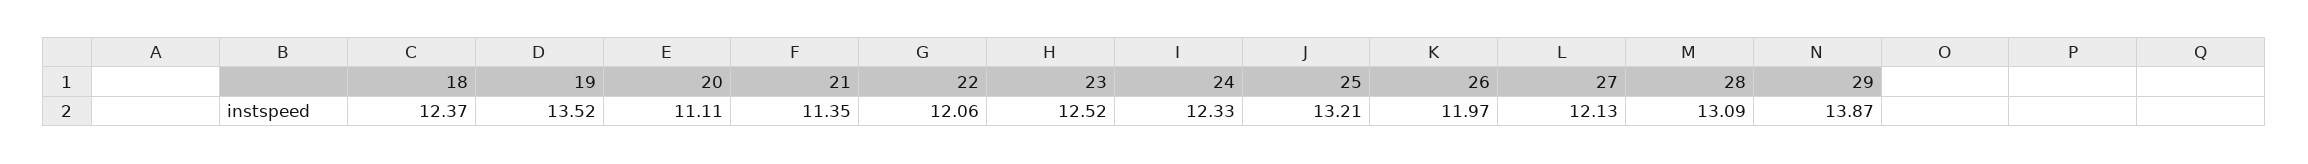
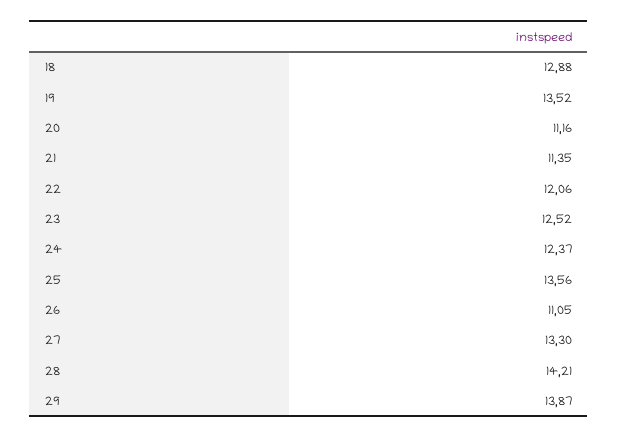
18: 12.37 -> 12.88
20: 11.11 -> 11.16
24: 12.33 -> 12.37
25: 13.21 -> 13.56
26: 11.97 -> 11.05
27: 12.13 -> 13.3
28: 13.09 -> 14.21

